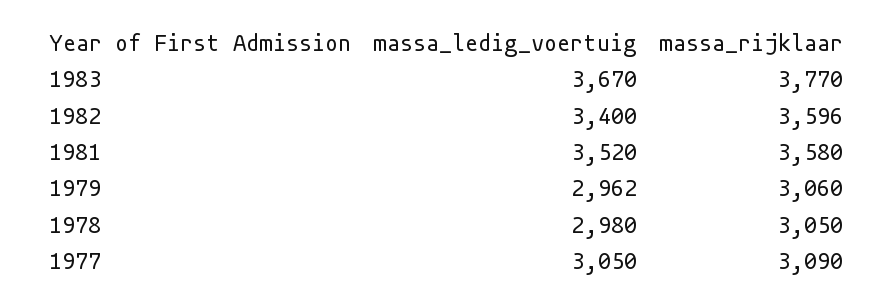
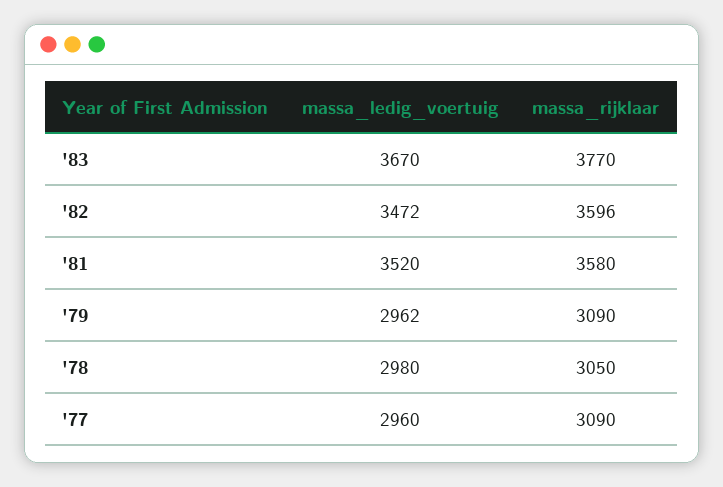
massa_ledig_voertuig, 1982: 3400 -> 3472
massa_rijklaar, 1979: 3060 -> 3090
massa_ledig_voertuig, 1977: 3050 -> 2960

